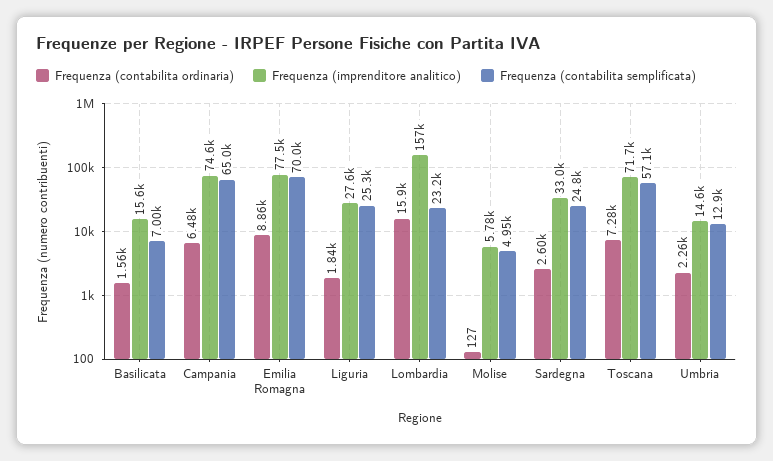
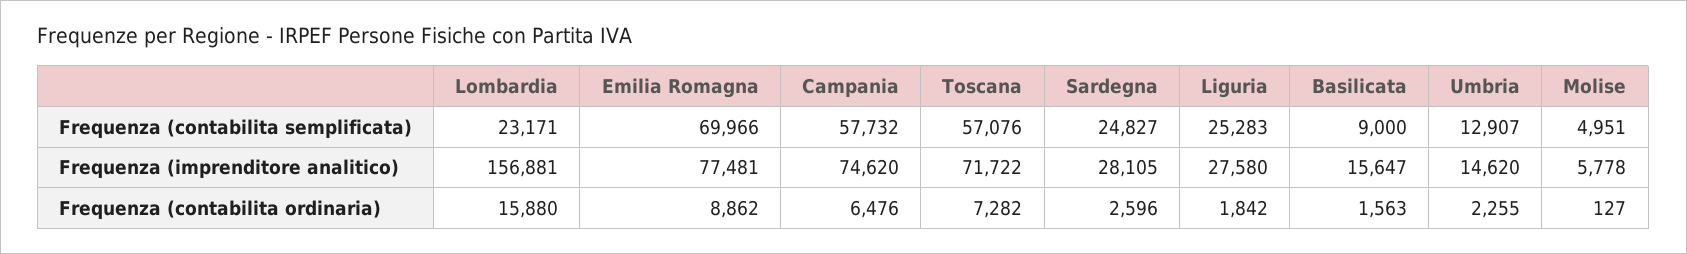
Frequenza (contabilita semplificata), Basilicata: 7000 -> 9000
Frequenza (contabilita semplificata), Campania: 65000 -> 57732
Frequenza (imprenditore analitico), Sardegna: 33000 -> 28105

